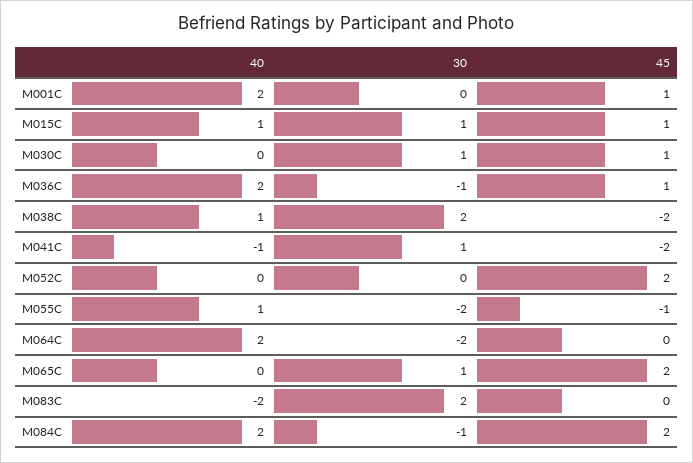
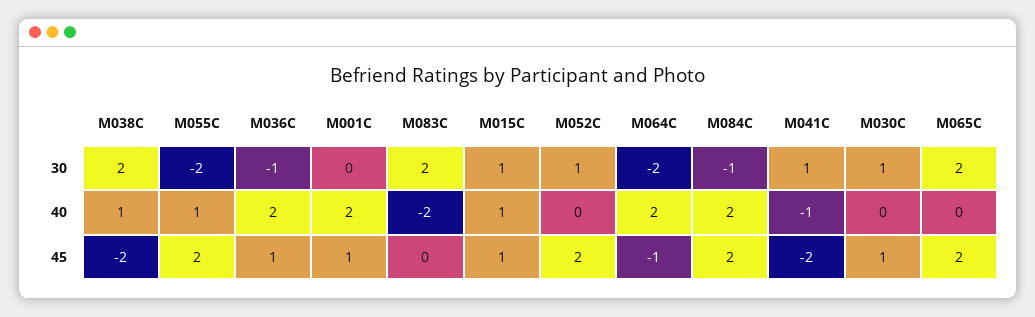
30, M052C: 0 -> 1
45, M055C: -1 -> 2
45, M064C: 0 -> -1
30, M065C: 1 -> 2

